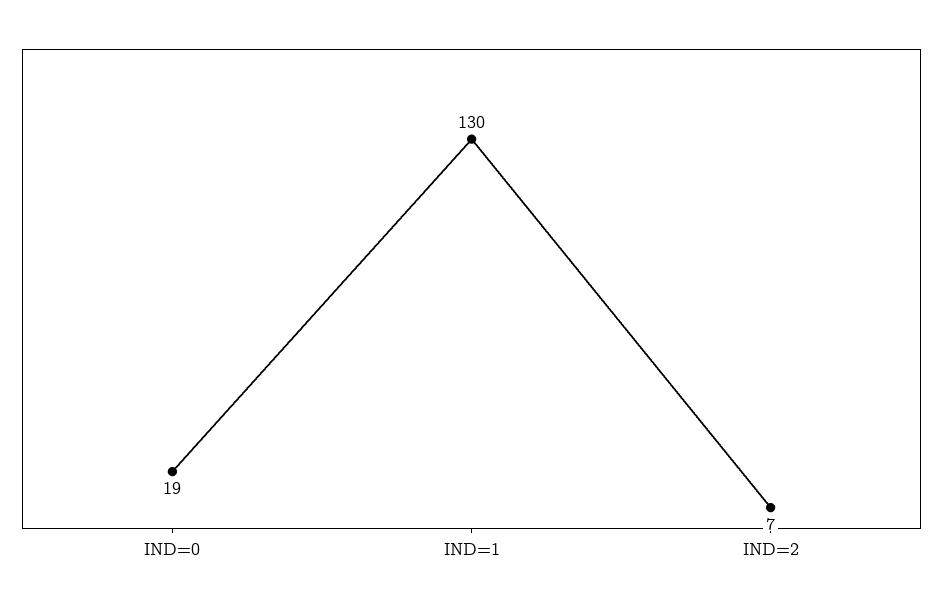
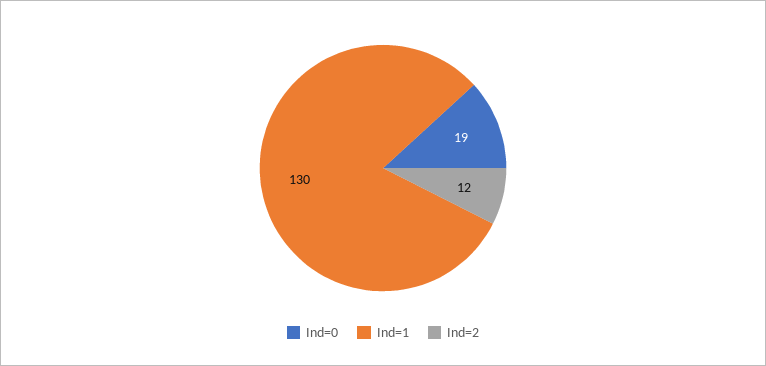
IND=2: 7 -> 12

